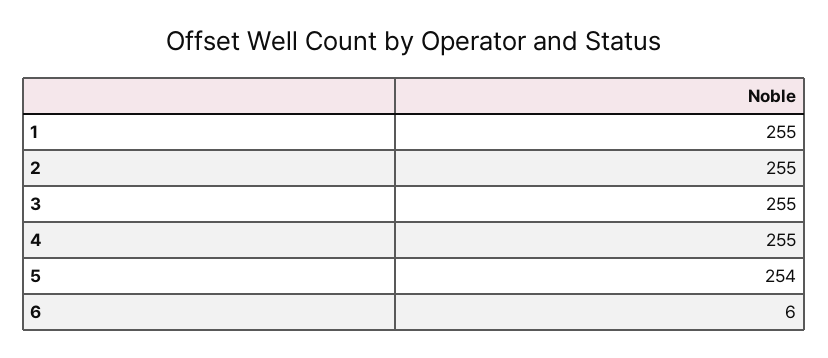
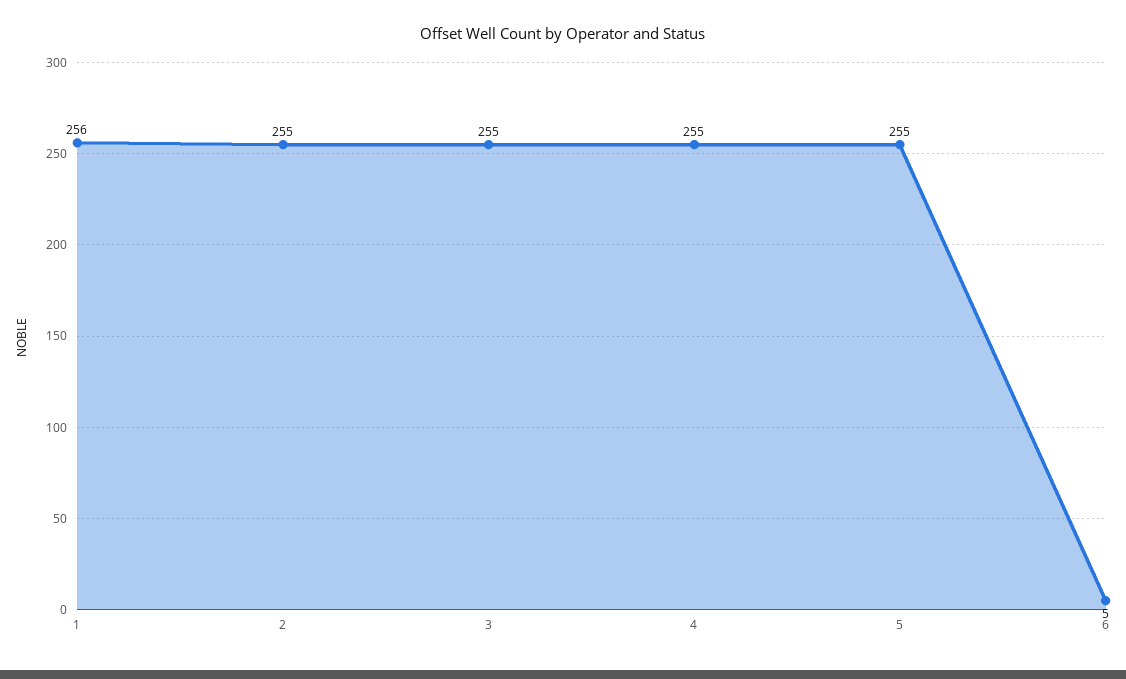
1: 255 -> 256
5: 254 -> 255
6: 6 -> 5

